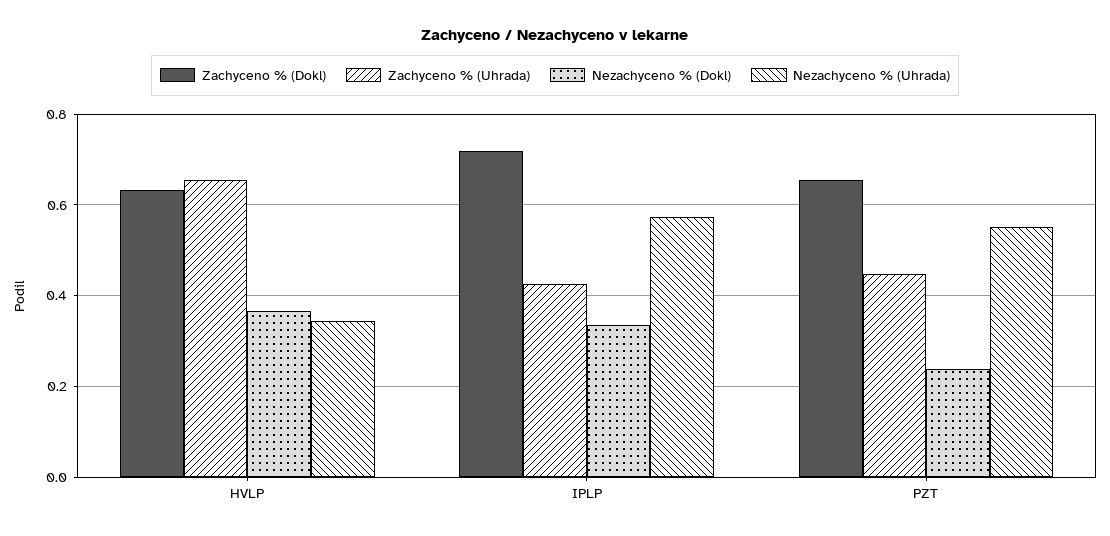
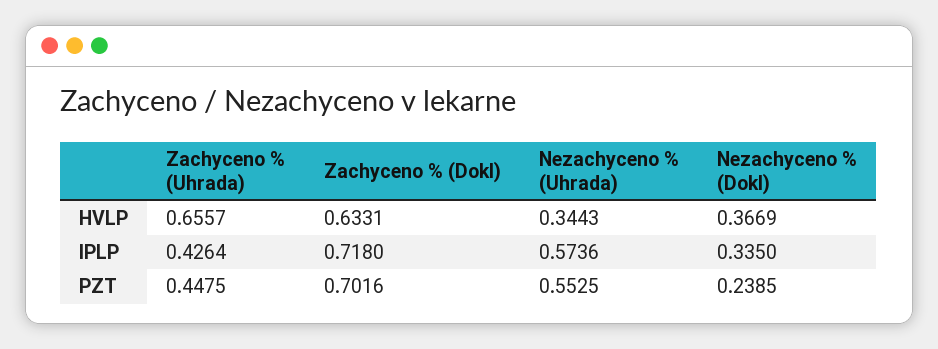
Zachyceno % (Dokl), PZT: 0.66 -> 0.7016

